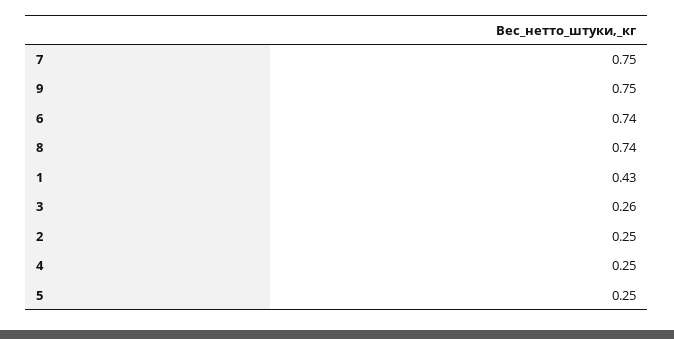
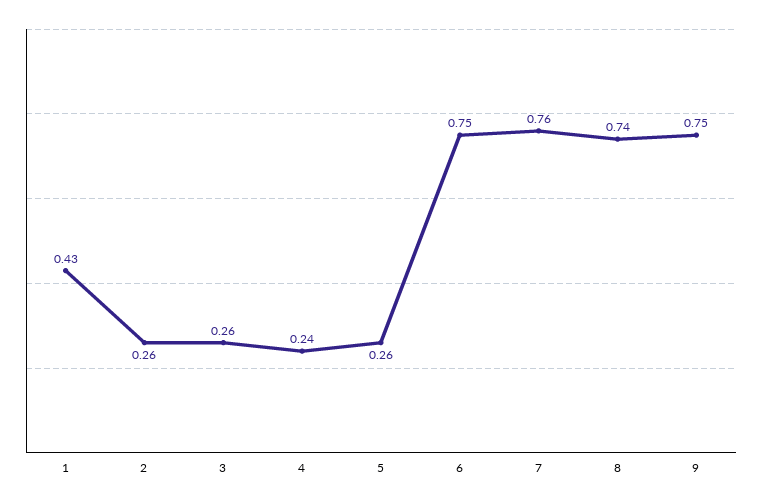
7: 0.75 -> 0.76
6: 0.74 -> 0.75
2: 0.25 -> 0.26
4: 0.25 -> 0.24
5: 0.25 -> 0.26

